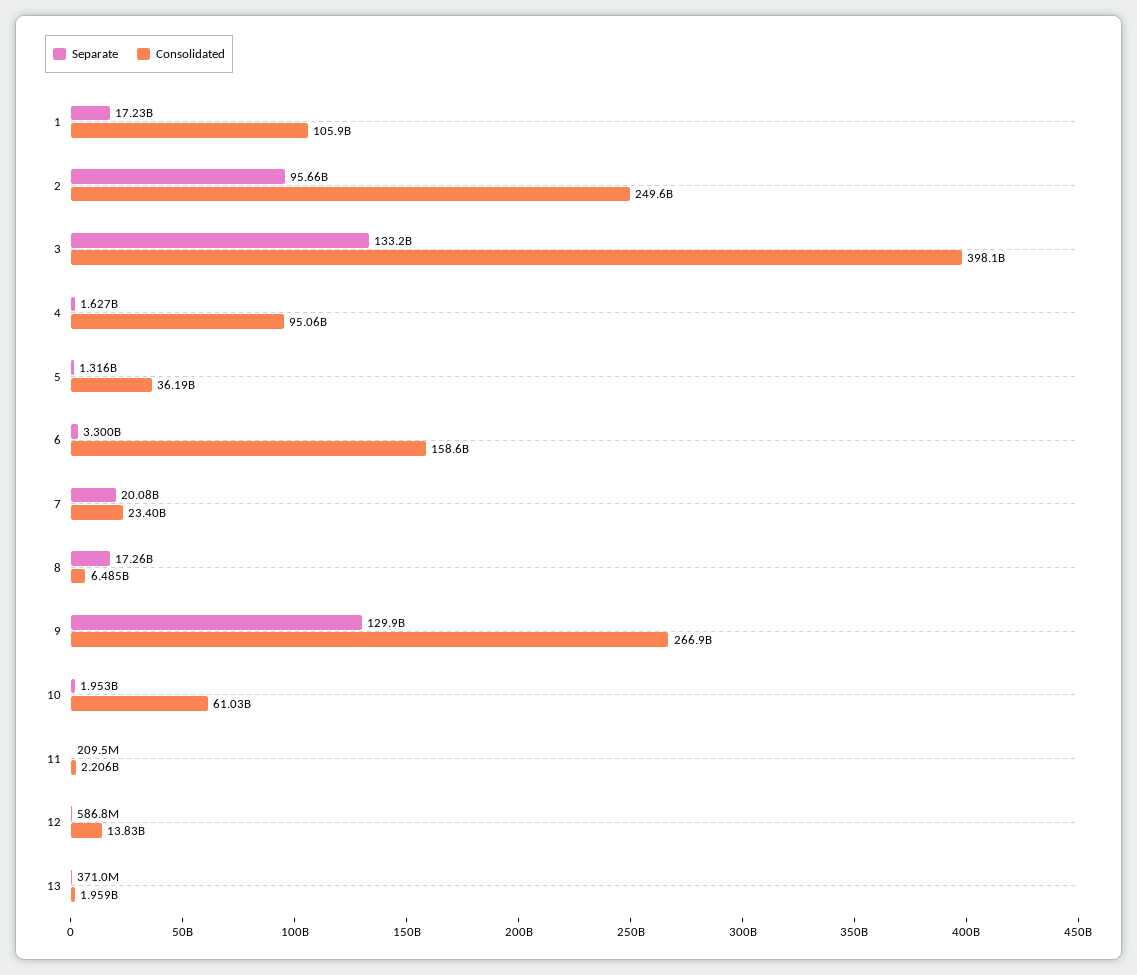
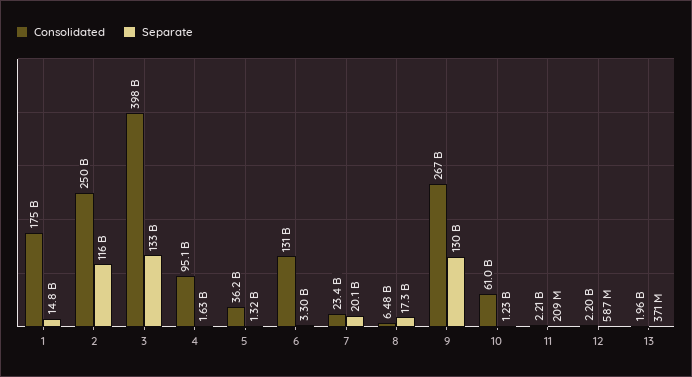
Separate, 1: 17230000000 -> 14800000000
Consolidated, 1: 105900000000 -> 175000000000
Separate, 2: 95660000000 -> 116000000000
Consolidated, 6: 158600000000 -> 131000000000
Separate, 10: 1953000000 -> 1230000000
Consolidated, 12: 13830000000 -> 2200000000

